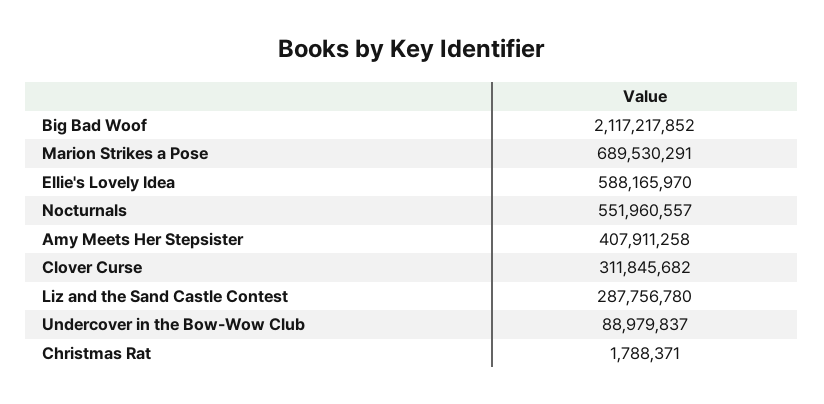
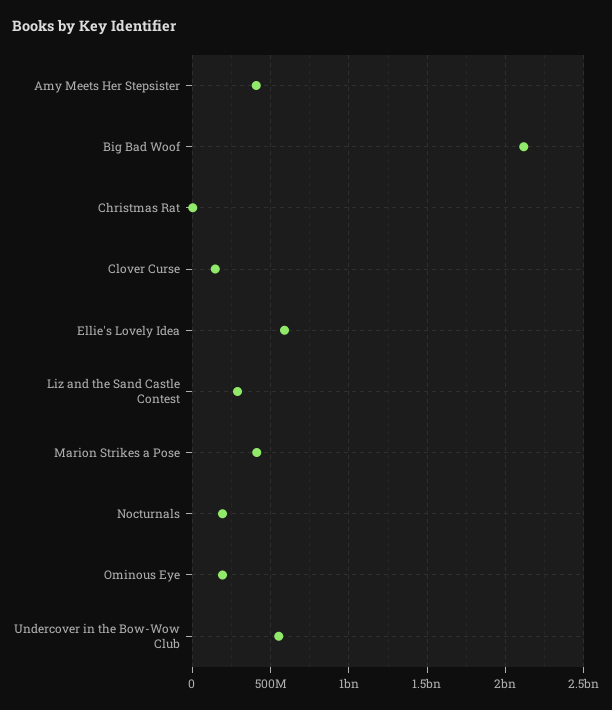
Marion Strikes a Pose: 689530291 -> 400000000
Nocturnals: 551960557 -> 200000000
Clover Curse: 311845682 -> 150000000
Undercover in the Bow-Wow Club: 88979837 -> 550000000
Ominous Eye: none -> 200000000

